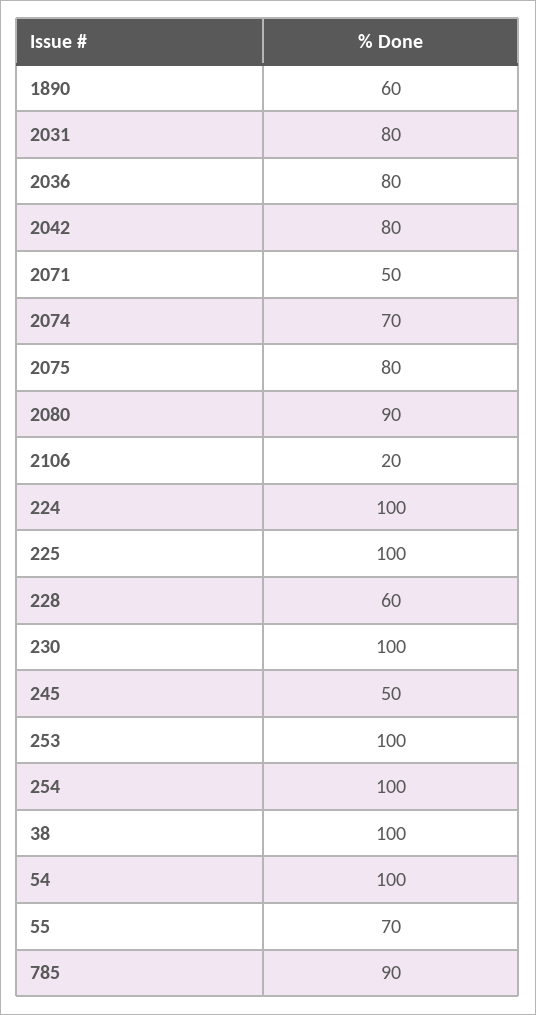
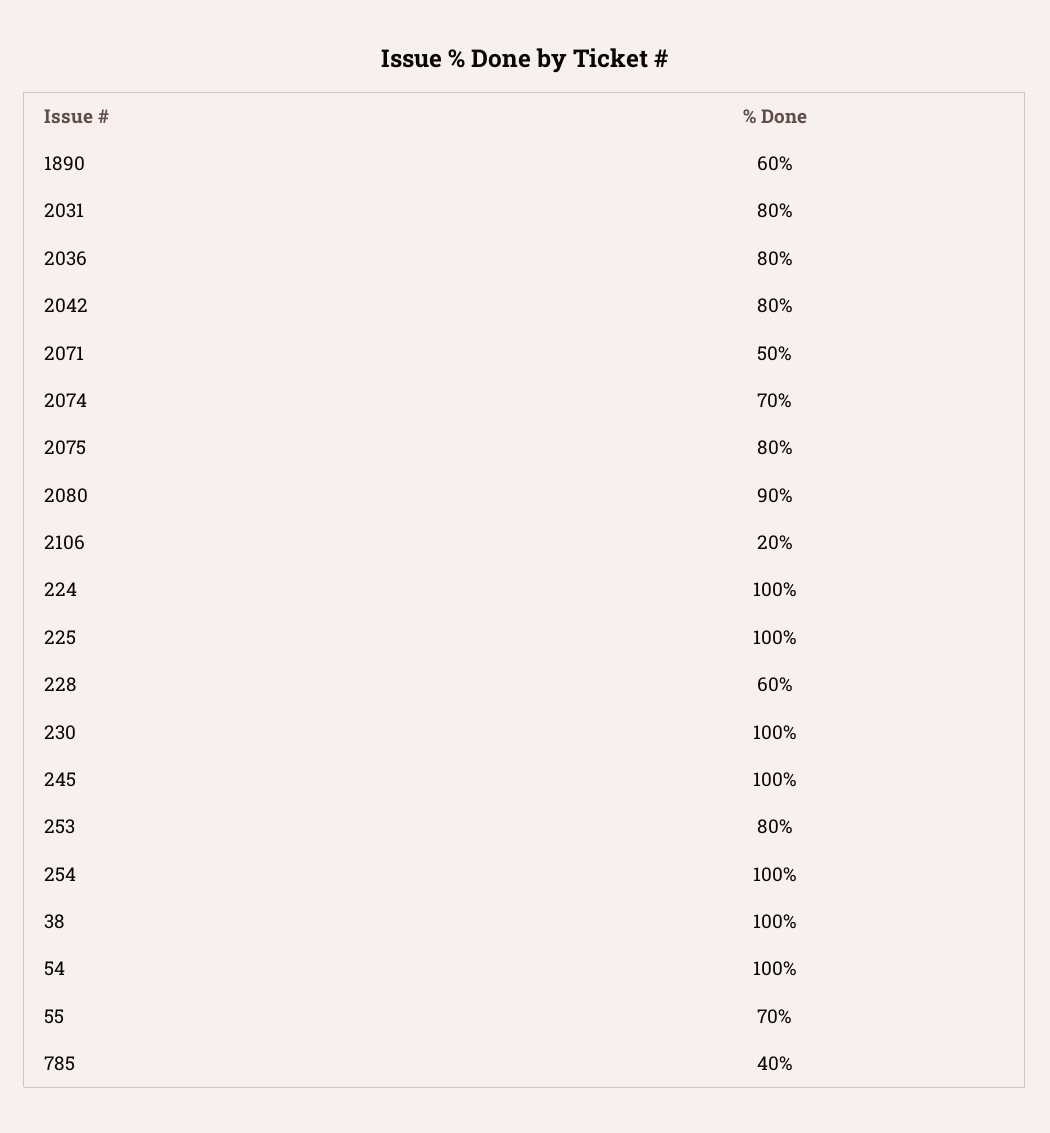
245: 50 -> 100
253: 100 -> 80
785: 90 -> 40

